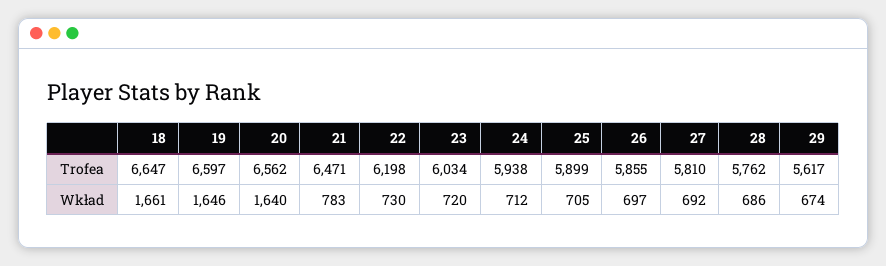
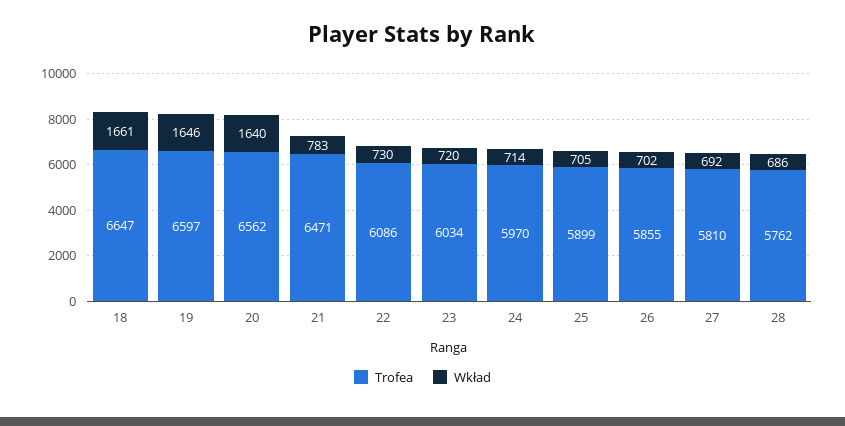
Trofea, 22: 6198 -> 6086
Trofea, 24: 5938 -> 5970
Trofea, 29: 5617 -> none
Wkład, 24: 712 -> 714
Wkład, 26: 697 -> 702
Wkład, 29: 674 -> none

